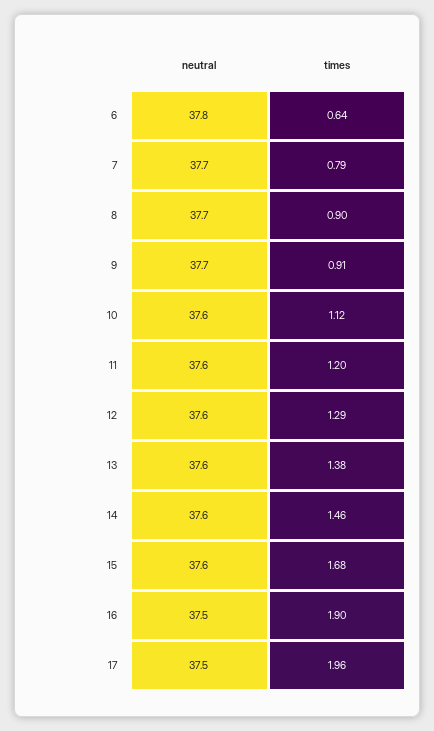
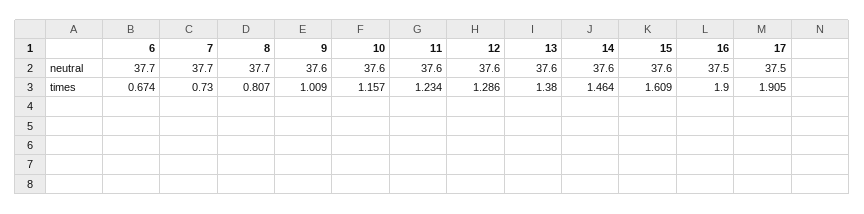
neutral, 6: 37.8 -> 37.7
times, 6: 0.64 -> 0.674
times, 7: 0.79 -> 0.73
times, 8: 0.9 -> 0.807
neutral, 9: 37.7 -> 37.6
times, 9: 0.91 -> 1.009
times, 10: 1.12 -> 1.157
times, 11: 1.2 -> 1.234
times, 15: 1.68 -> 1.609
times, 17: 1.96 -> 1.905

